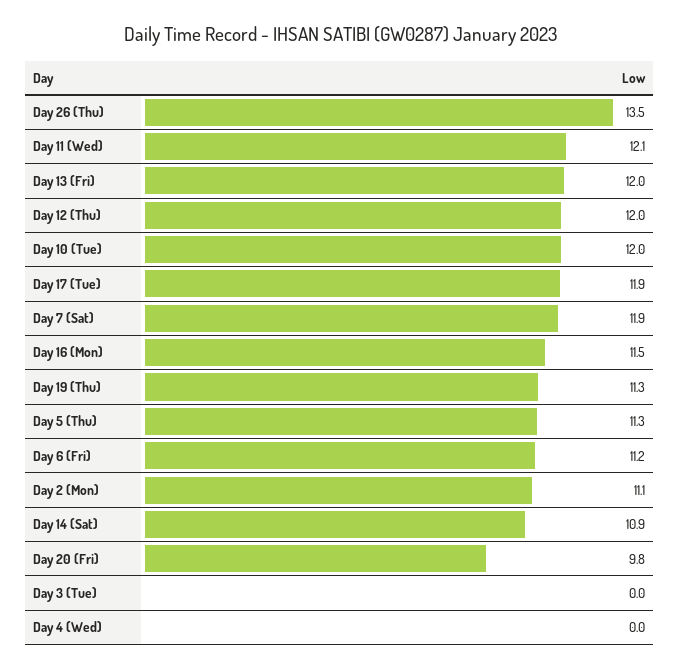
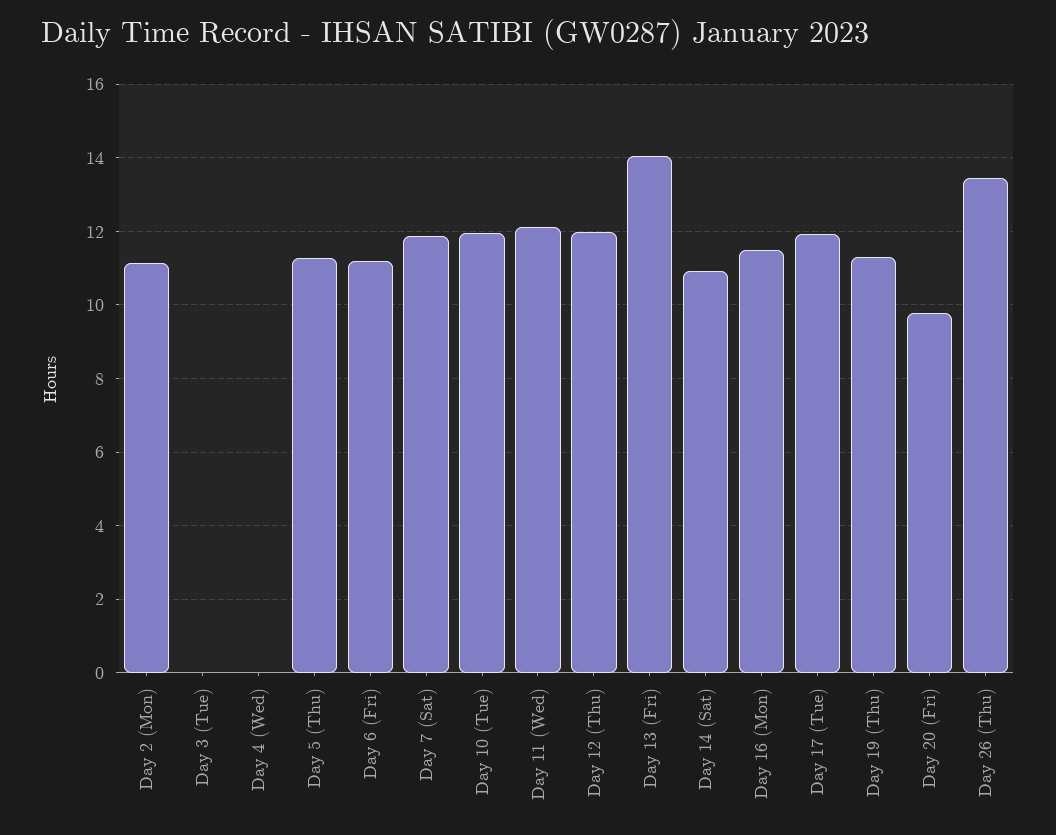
Day 13 (Fri): 12 -> 14

